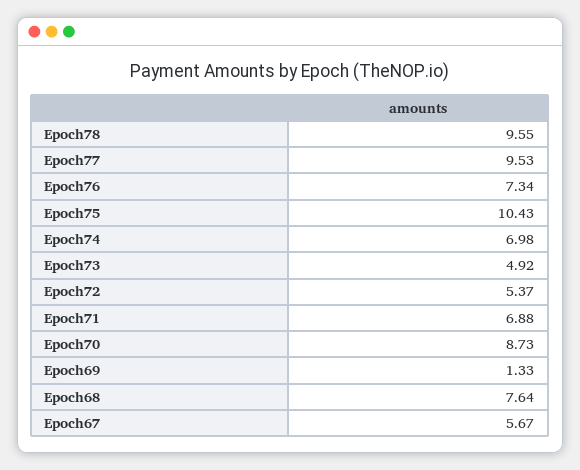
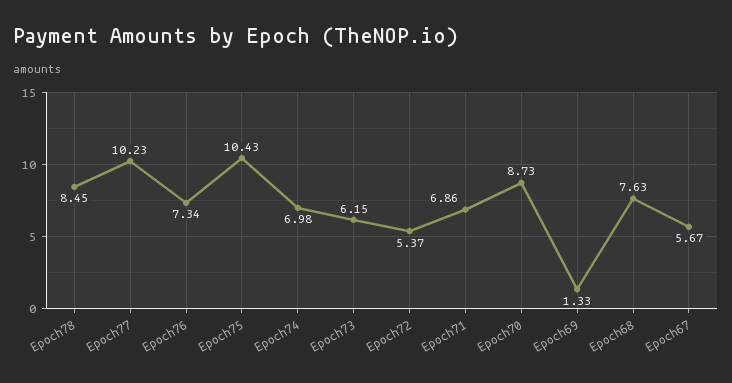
Epoch78: 9.55 -> 8.45
Epoch77: 9.53 -> 10.23
Epoch73: 4.92 -> 6.15
Epoch71: 6.88 -> 6.86
Epoch68: 7.64 -> 7.63

